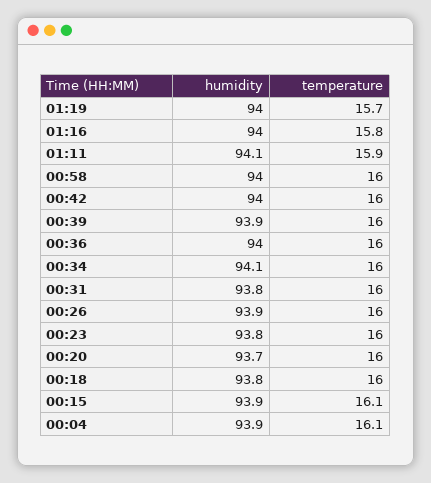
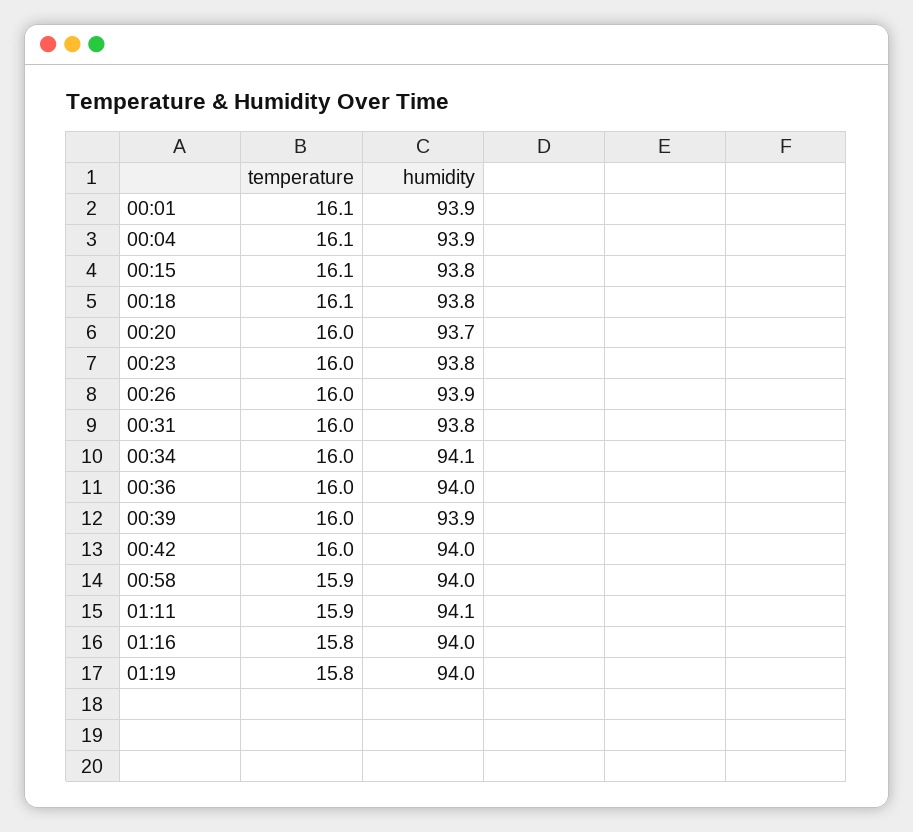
temperature, 01:19: 15.7 -> 15.8
temperature, 00:58: 16 -> 15.9
temperature, 00:18: 16 -> 16.1
humidity, 00:15: 93.9 -> 93.8
temperature, 00:01: none -> 16.1
humidity, 00:01: none -> 93.9

